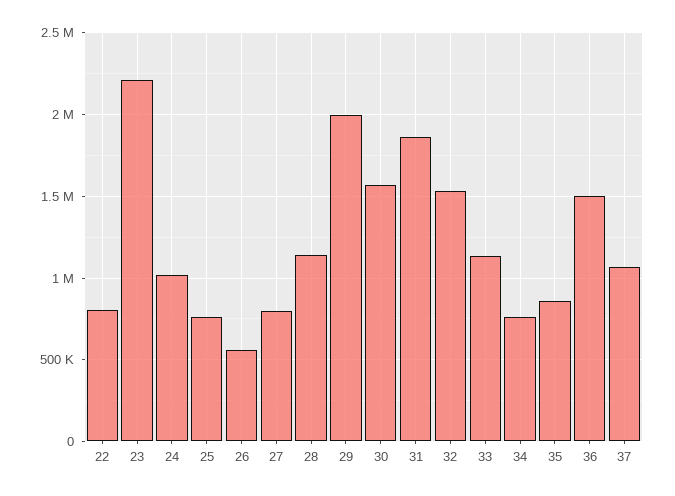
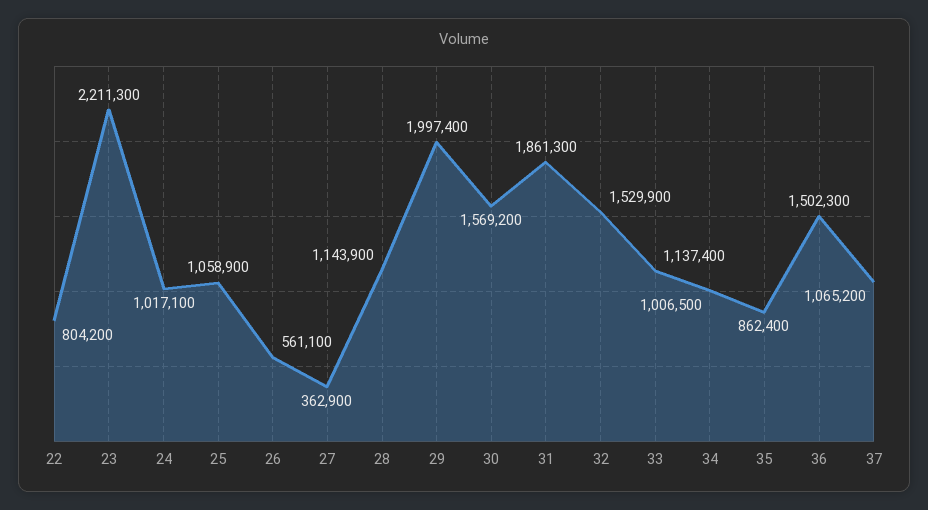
25: 750000 -> 1058900
27: 800000 -> 362900
34: 750000 -> 1006500

